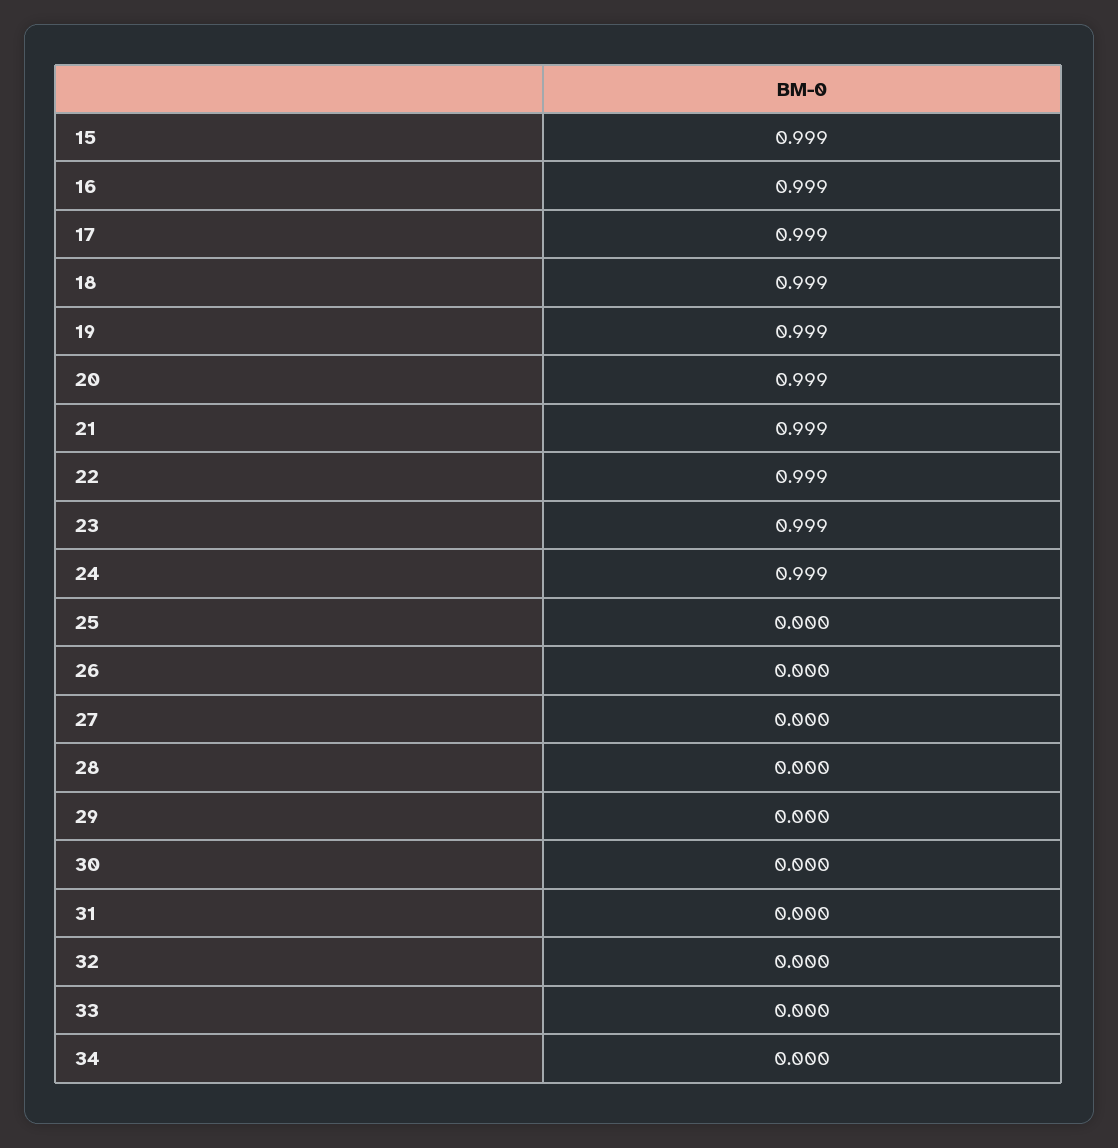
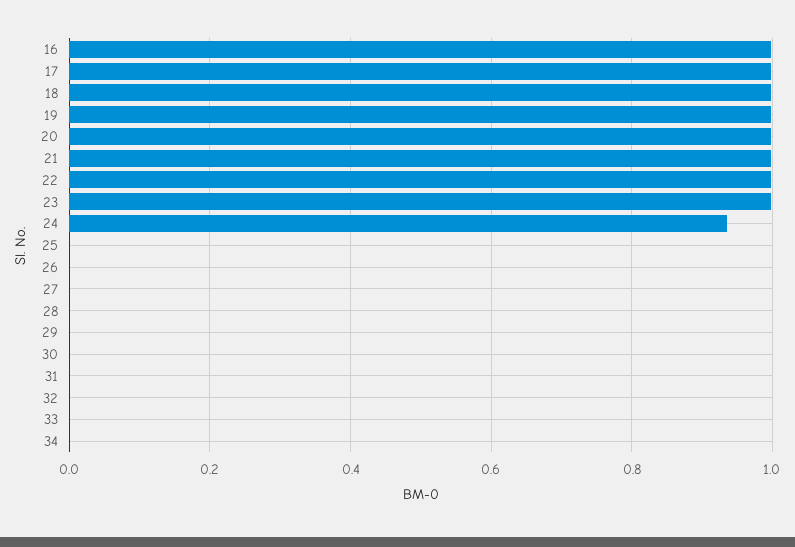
15: 0.999 -> none
24: 0.999 -> 0.94

